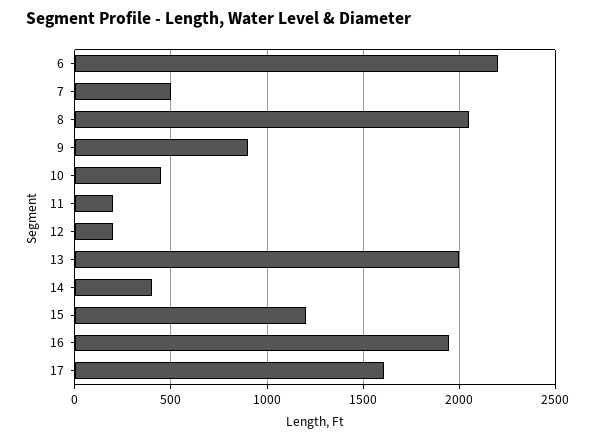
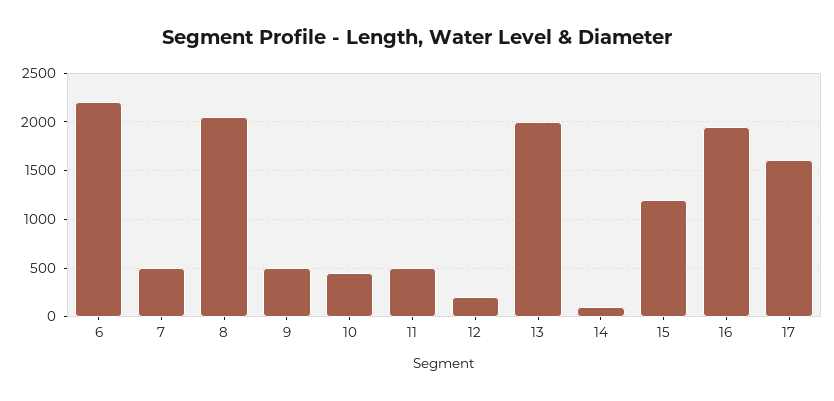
9: 900 -> 500
11: 200 -> 500
14: 400 -> 100

